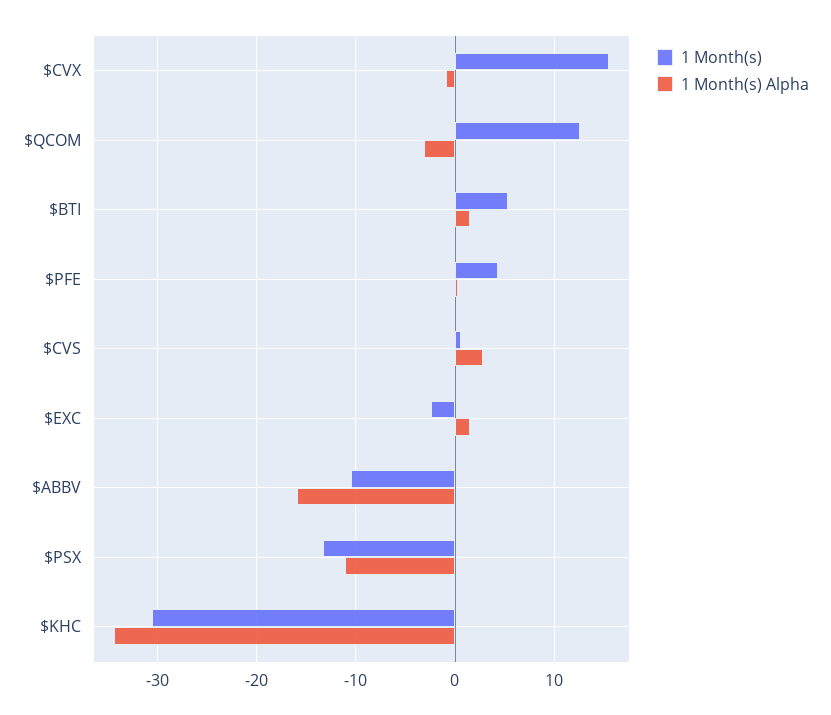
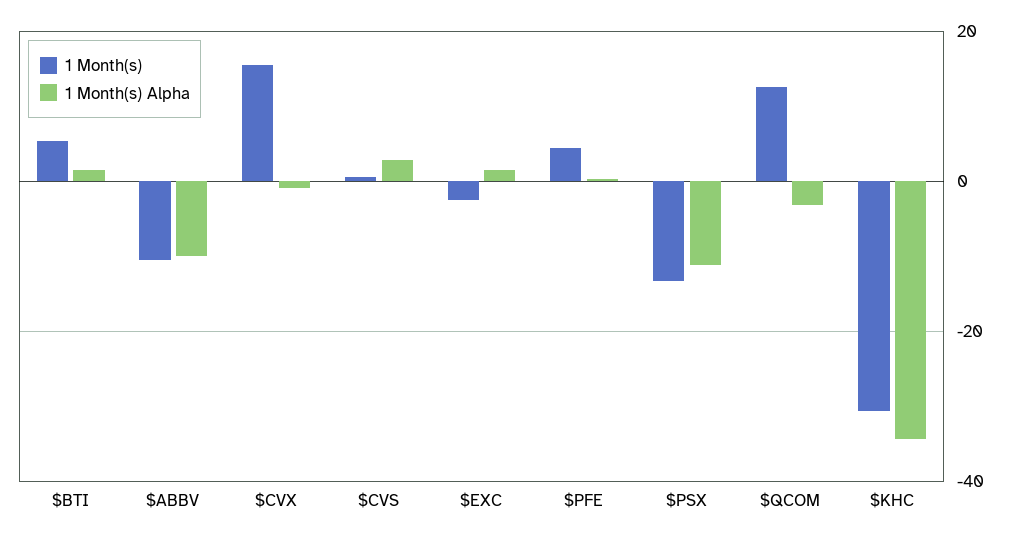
1 Month(s) Alpha, $ABBV: -16 -> -10

